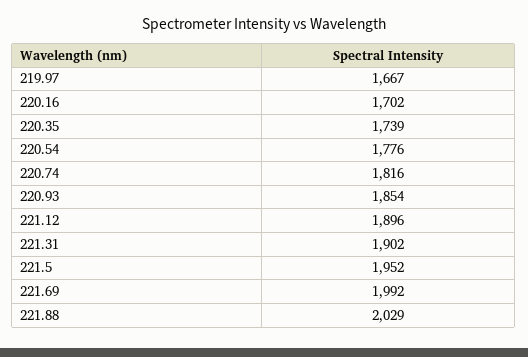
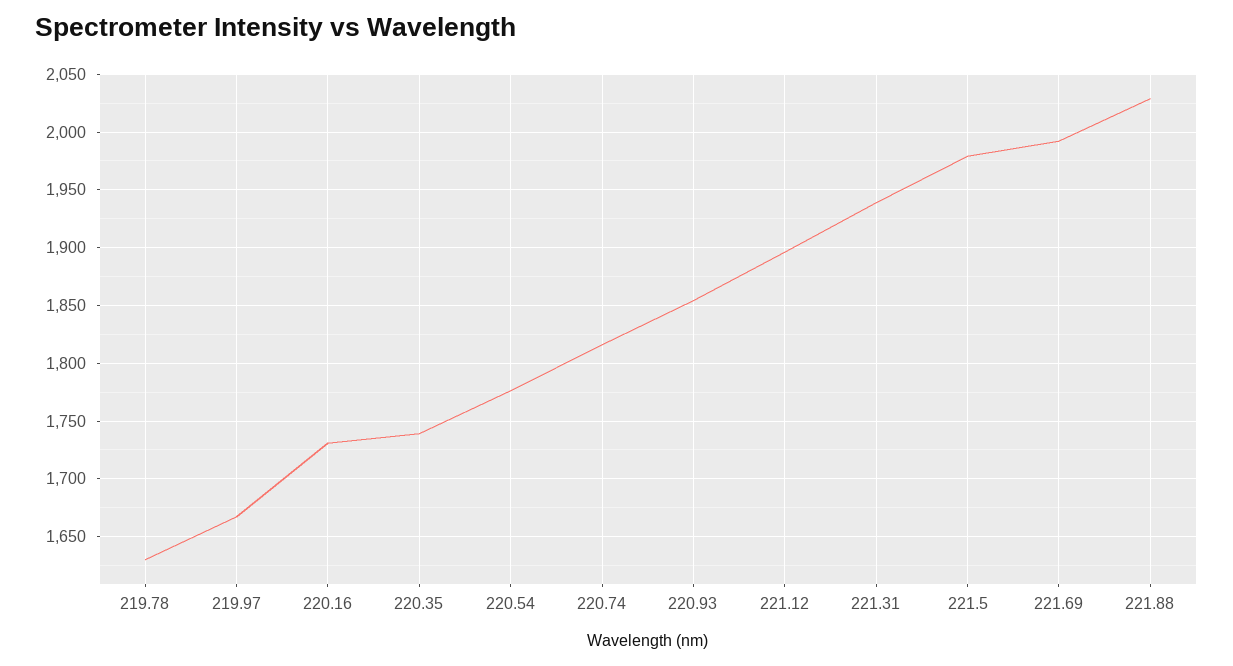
220.16: 1702 -> 1730
221.31: 1902 -> 1940
221.5: 1952 -> 1980
219.78: none -> 1630

